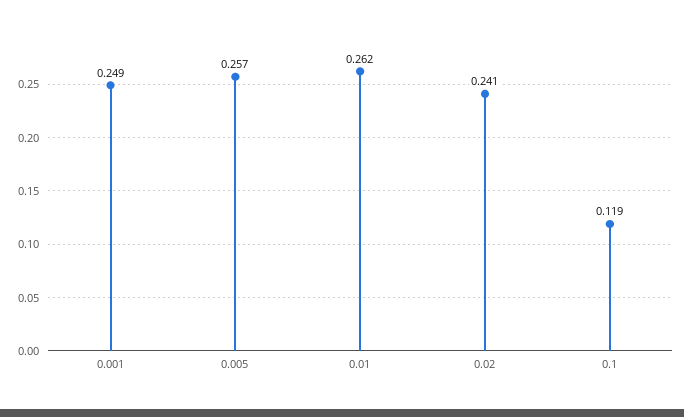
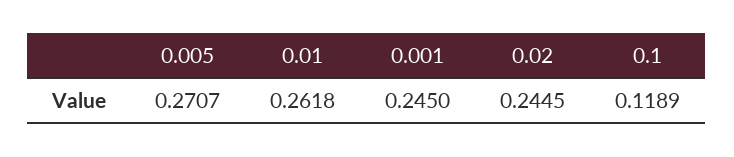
0.001: 0.249 -> 0.245
0.005: 0.257 -> 0.2707
0.02: 0.241 -> 0.2445

